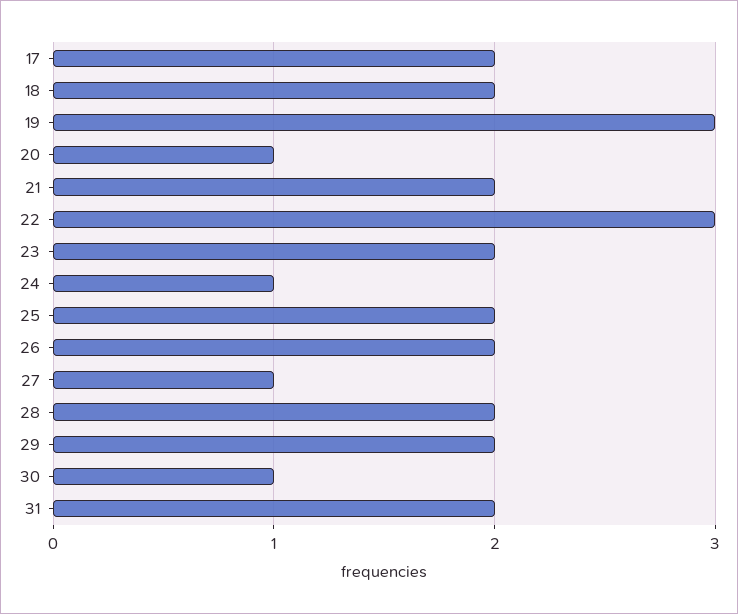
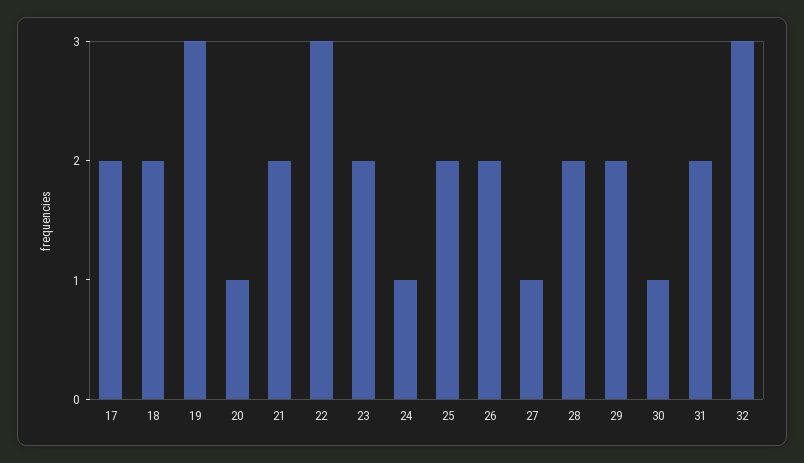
32: none -> 3

